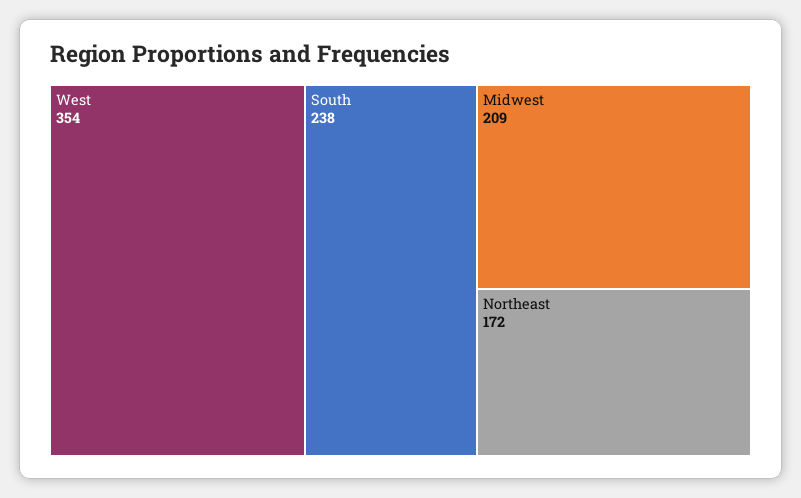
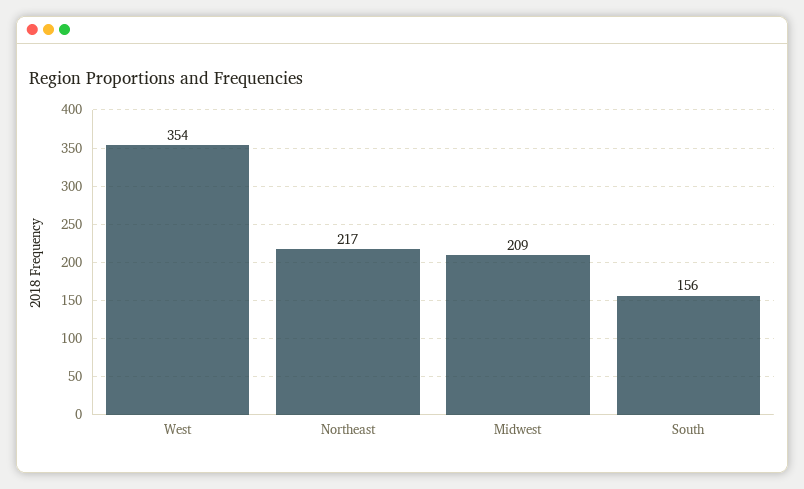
South: 238 -> 156
Northeast: 172 -> 217

